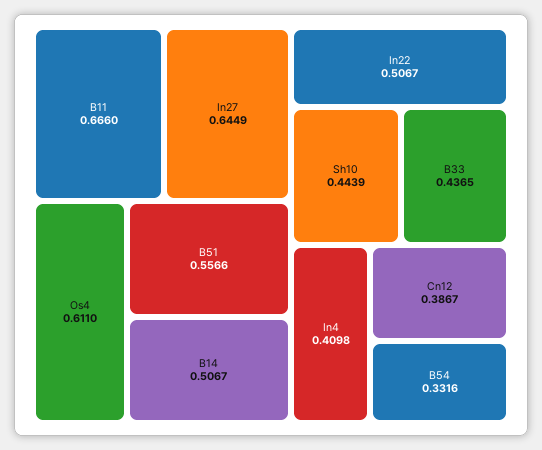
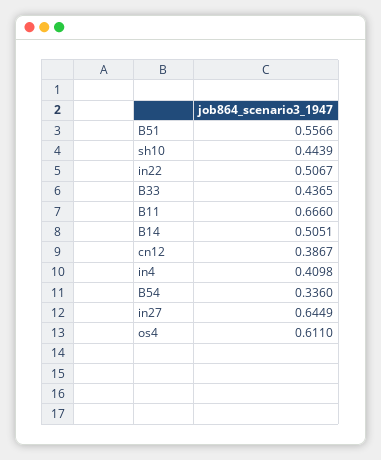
B14: 0.5067 -> 0.5051
B54: 0.3316 -> 0.336

